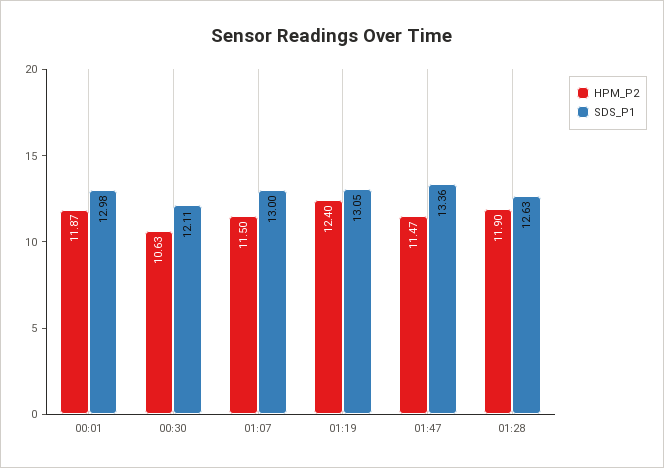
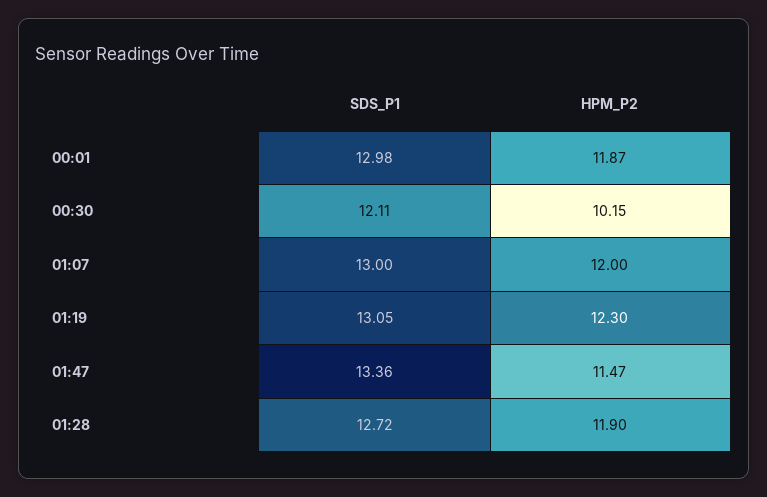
HPM_P2, 00:30: 10.63 -> 10.15
HPM_P2, 01:07: 11.5 -> 12
HPM_P2, 01:19: 12.4 -> 12.3
SDS_P1, 01:28: 12.63 -> 12.72

